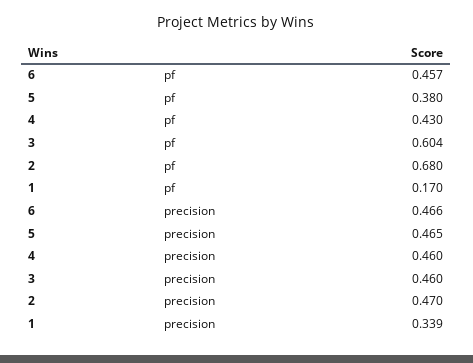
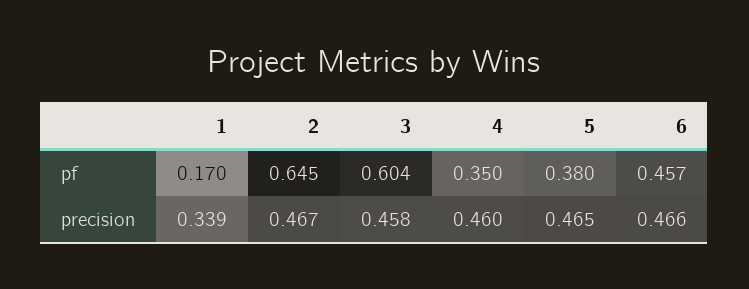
4, pf: 0.43 -> 0.35
2, pf: 0.68 -> 0.645
3, precision: 0.46 -> 0.458
2, precision: 0.47 -> 0.467

